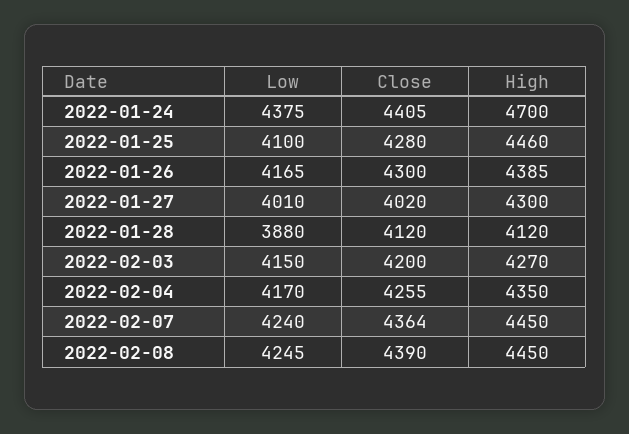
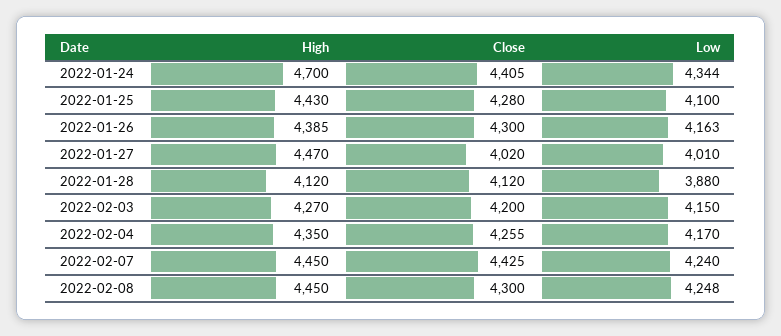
Low, 2022-01-24: 4375 -> 4344
High, 2022-01-25: 4460 -> 4430
Low, 2022-01-26: 4165 -> 4163
High, 2022-01-27: 4300 -> 4470
Close, 2022-02-07: 4364 -> 4425
Low, 2022-02-08: 4245 -> 4248
Close, 2022-02-08: 4390 -> 4300

